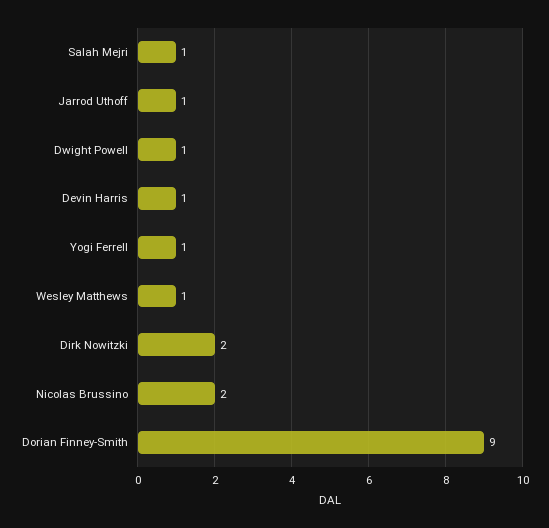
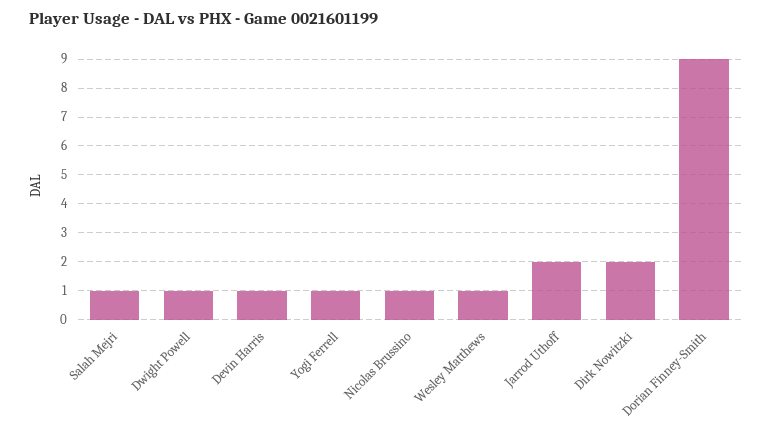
Jarrod Uthoff: 1 -> 2
Nicolas Brussino: 2 -> 1

